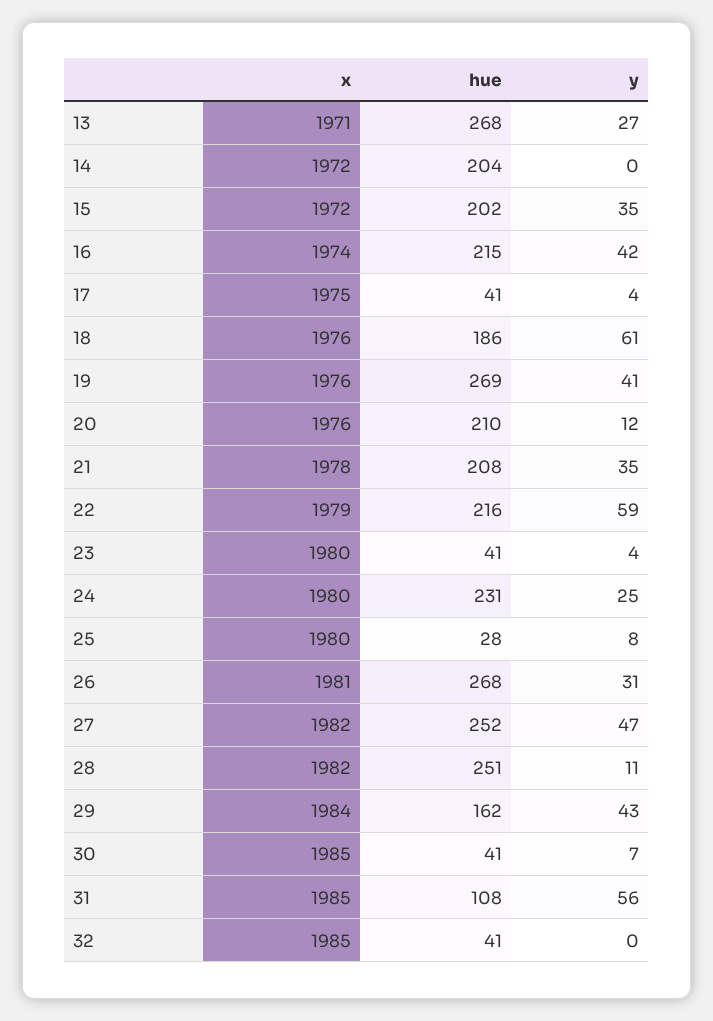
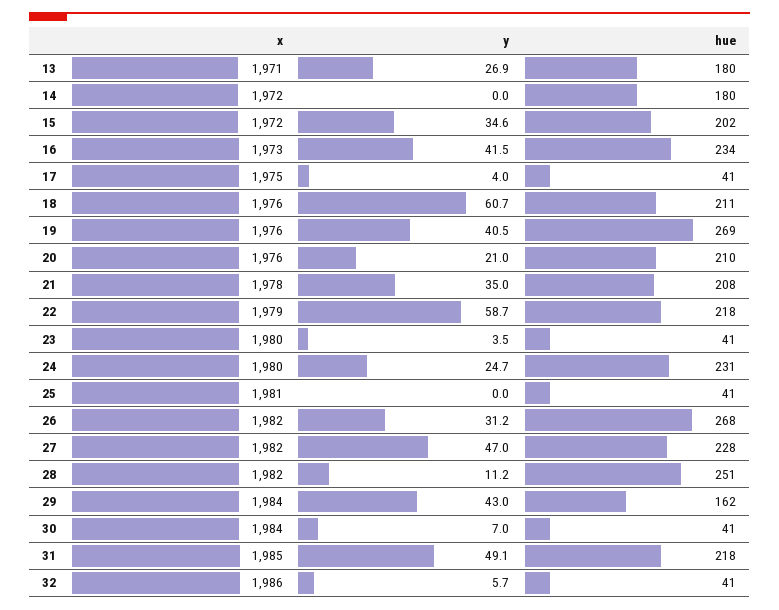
hue, 13: 268 -> 180
hue, 14: 204 -> 180
x, 16: 1974 -> 1973
hue, 16: 215 -> 234
hue, 18: 186 -> 211
y, 20: 12 -> 21
hue, 22: 216 -> 218
x, 25: 1980 -> 1981
hue, 25: 28 -> 41
y, 25: 8 -> 0
x, 26: 1981 -> 1982
hue, 27: 252 -> 228
x, 30: 1985 -> 1984
hue, 31: 108 -> 218
y, 31: 56 -> 49.1
x, 32: 1985 -> 1986
y, 32: 0 -> 5.7

